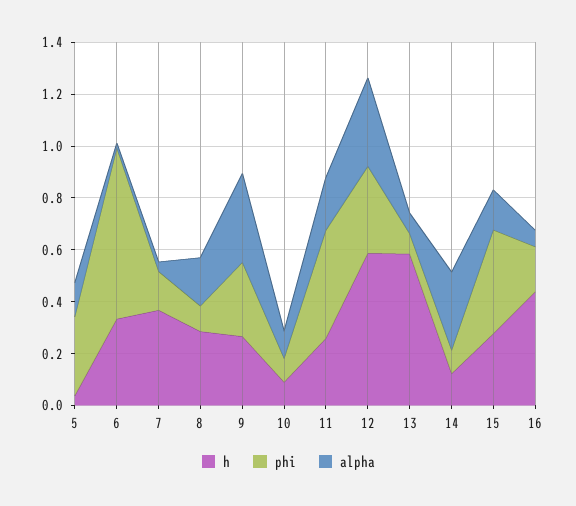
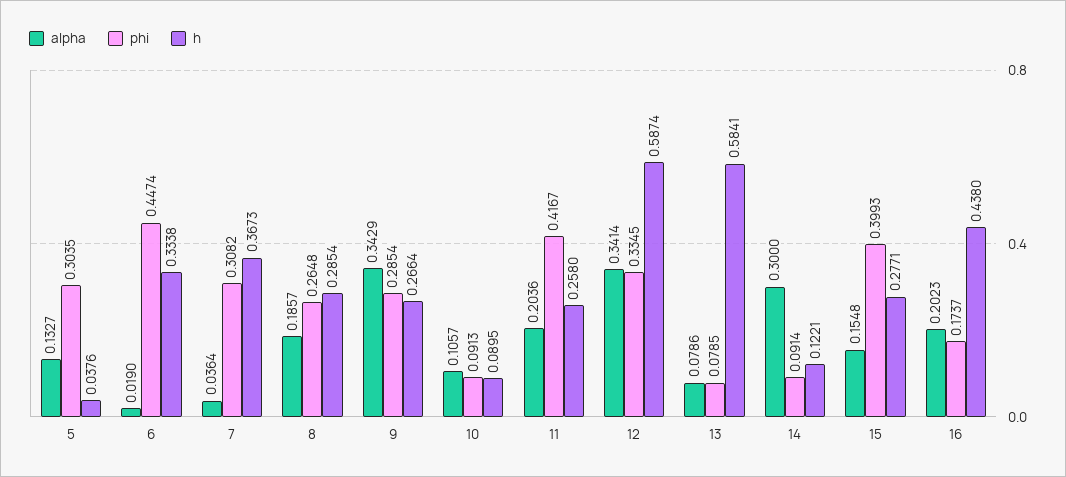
phi, 6: 0.65 -> 0.4474
phi, 7: 0.15 -> 0.3082
phi, 8: 0.1 -> 0.2648
alpha, 16: 0.05 -> 0.2023

